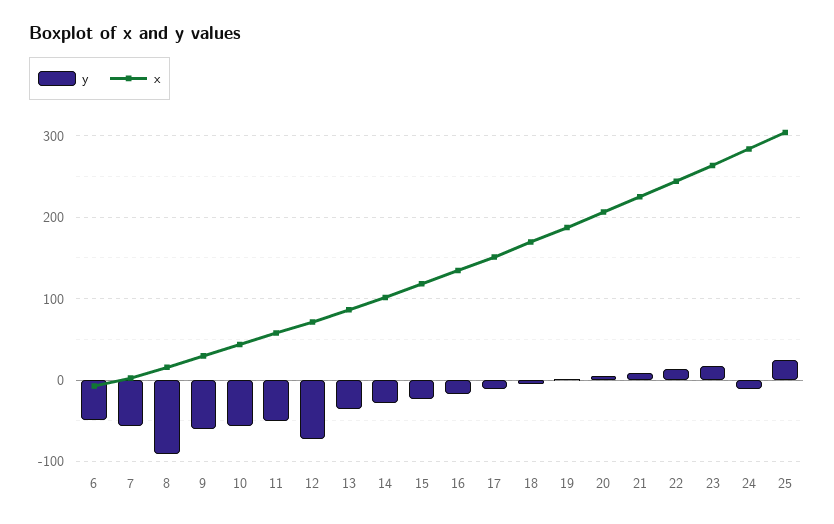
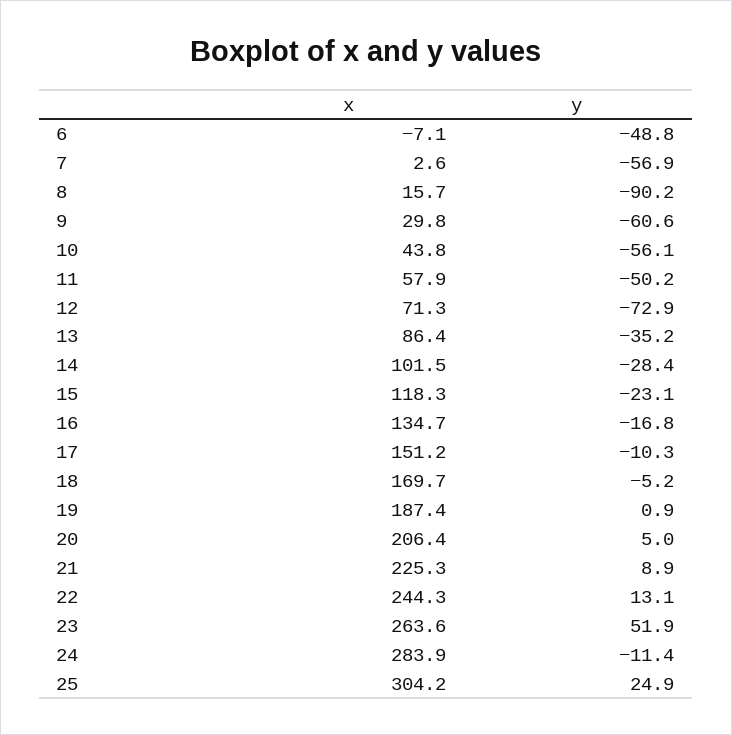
y, 23: 20 -> 51.9

